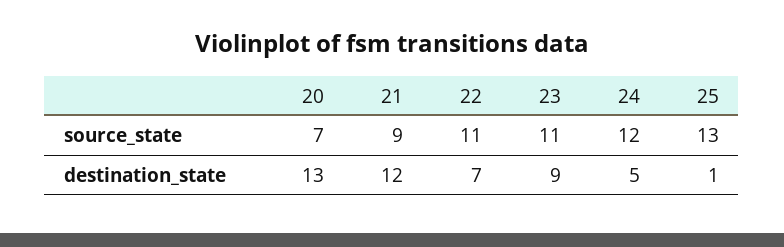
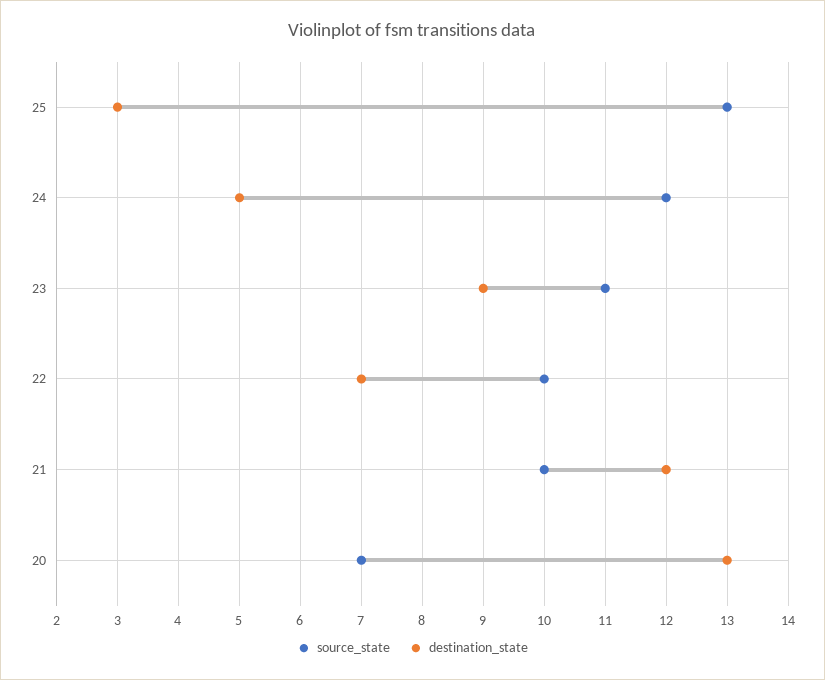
source_state, 21: 9 -> 10
source_state, 22: 11 -> 10
destination_state, 25: 1 -> 3

